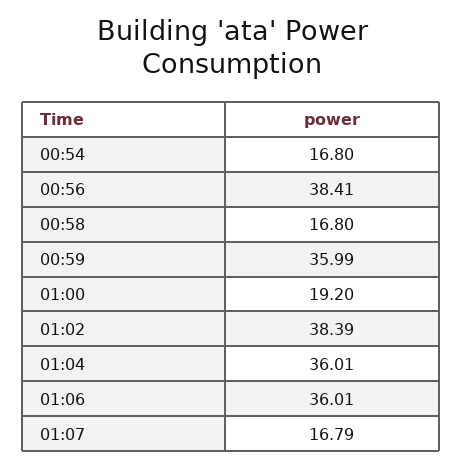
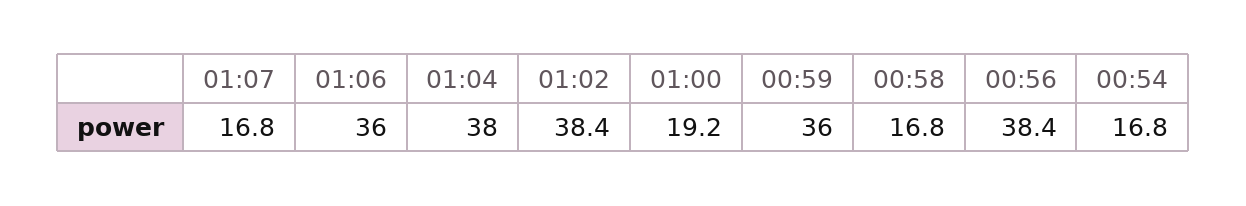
01:04: 36.01 -> 38

